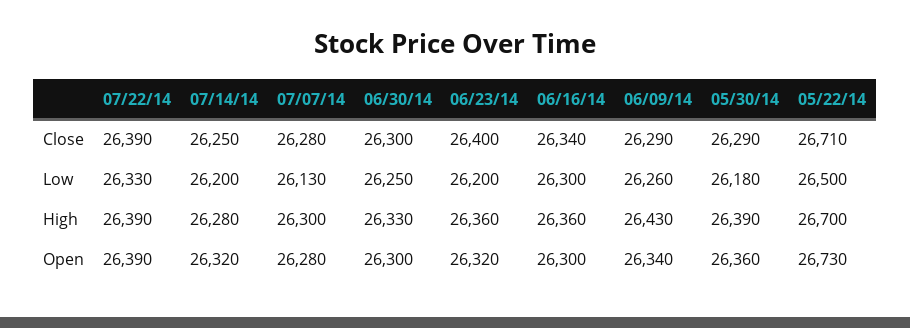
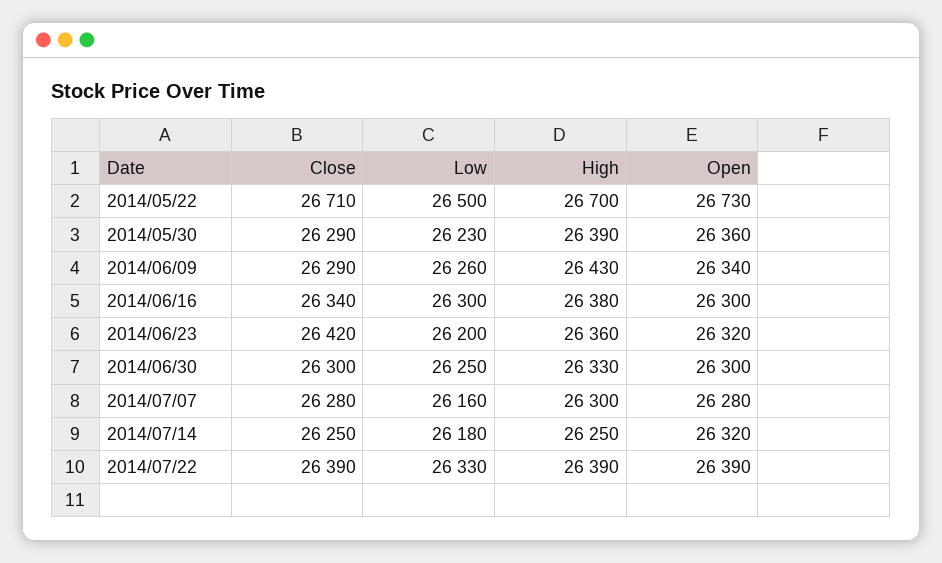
06/23/14, Close: 26400 -> 26420
07/14/14, Low: 26200 -> 26180
07/07/14, Low: 26130 -> 26160
05/30/14, Low: 26180 -> 26230
07/14/14, High: 26280 -> 26250
06/16/14, High: 26360 -> 26380

